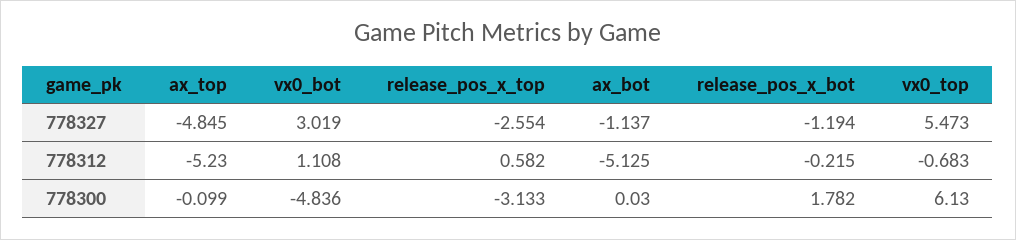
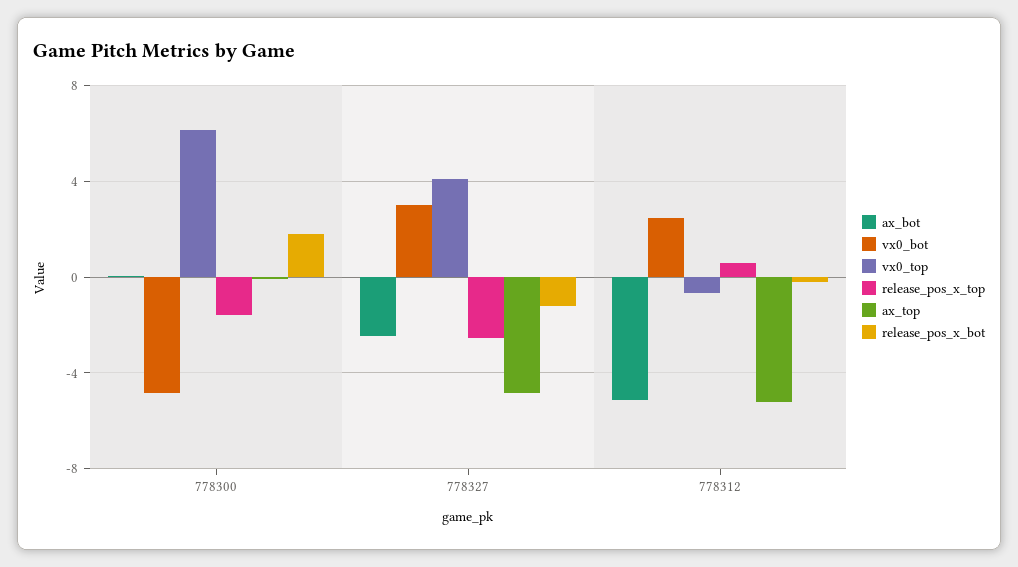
ax_bot, 778327: -1.137 -> -2.5
vx0_top, 778327: 5.473 -> 4
vx0_bot, 778312: 1.108 -> 2.5
release_pos_x_top, 778300: -3.133 -> -1.5

